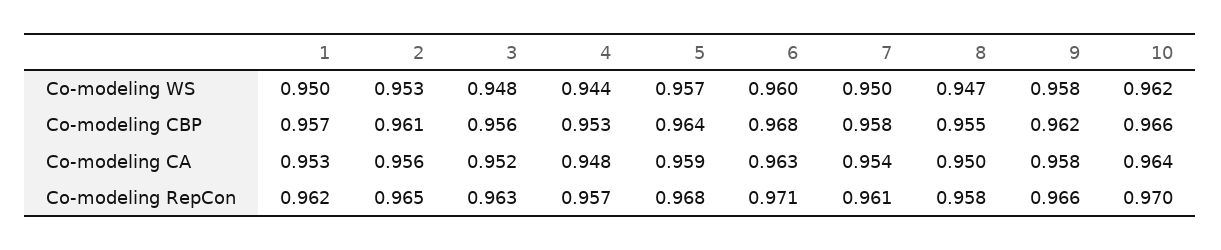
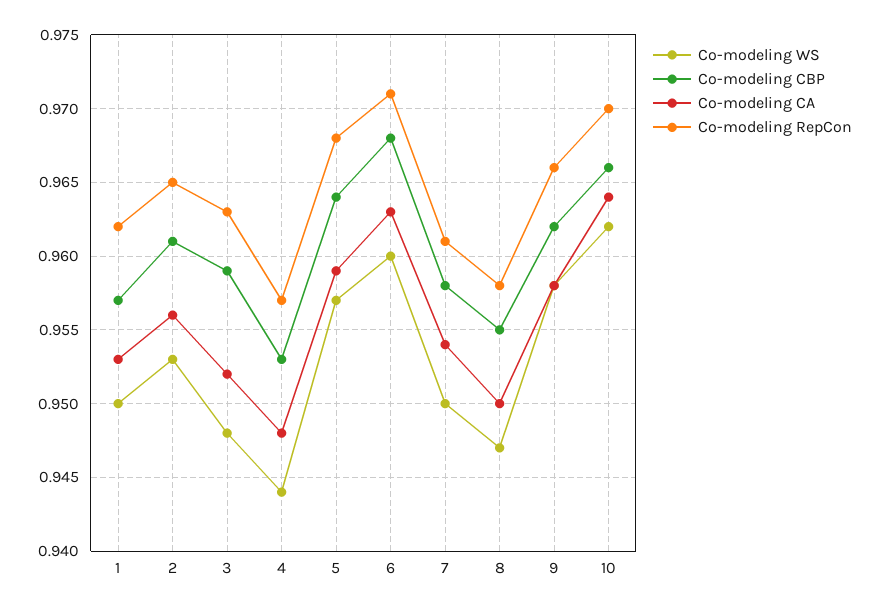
Co-modeling CBP, 3: 0.956 -> 0.959

